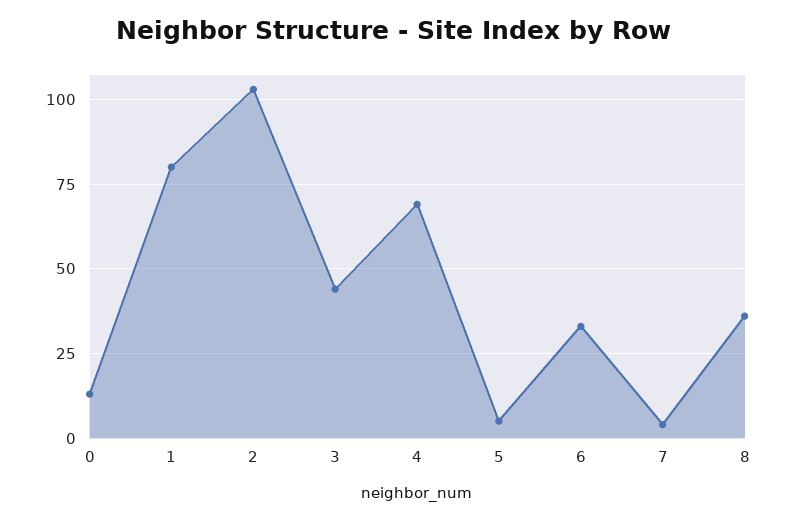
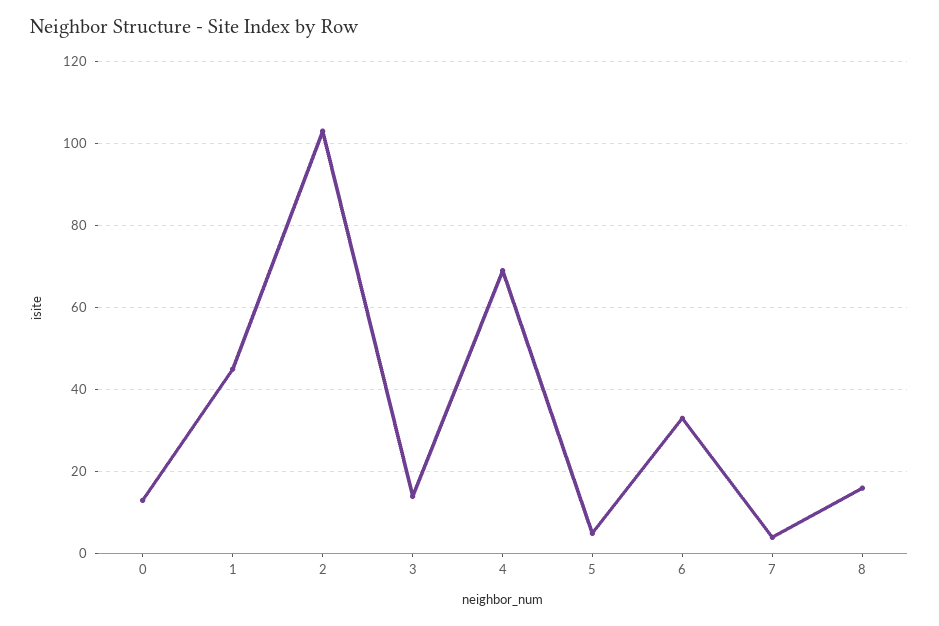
1: 80 -> 45
3: 45 -> 15
8: 35 -> 15

